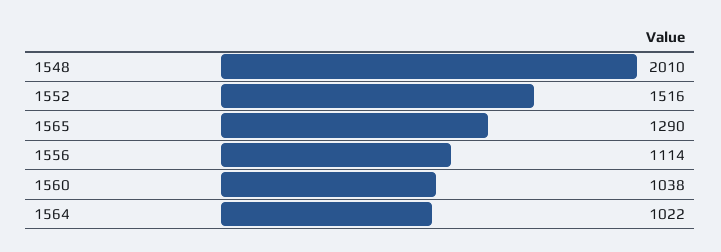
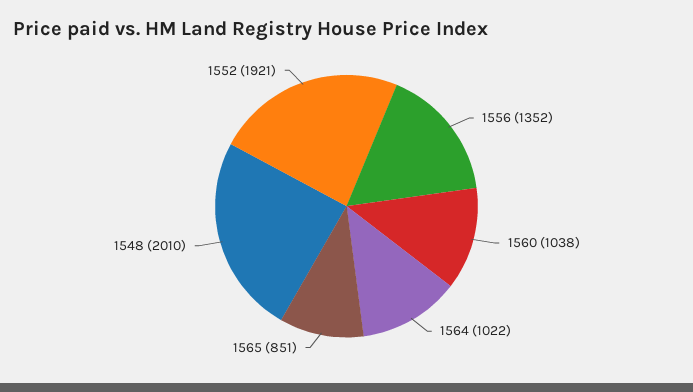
1552: 1516 -> 1921
1565: 1290 -> 851
1556: 1114 -> 1352

